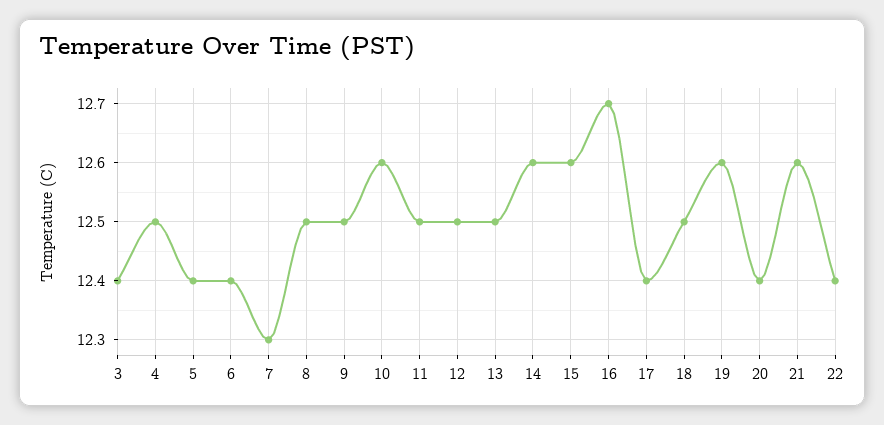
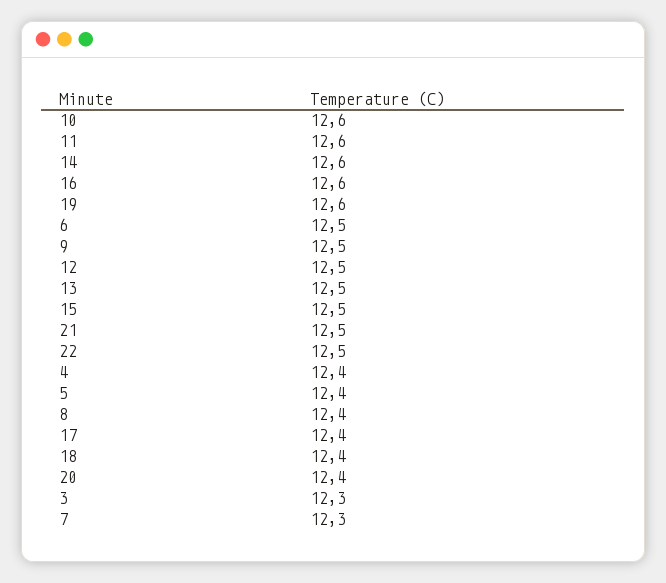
3: 12.4 -> 12.3
4: 12.5 -> 12.4
6: 12.4 -> 12.5
8: 12.5 -> 12.4
11: 12.5 -> 12.6
15: 12.6 -> 12.5
16: 12.7 -> 12.6
18: 12.5 -> 12.4
21: 12.6 -> 12.5
22: 12.4 -> 12.5

